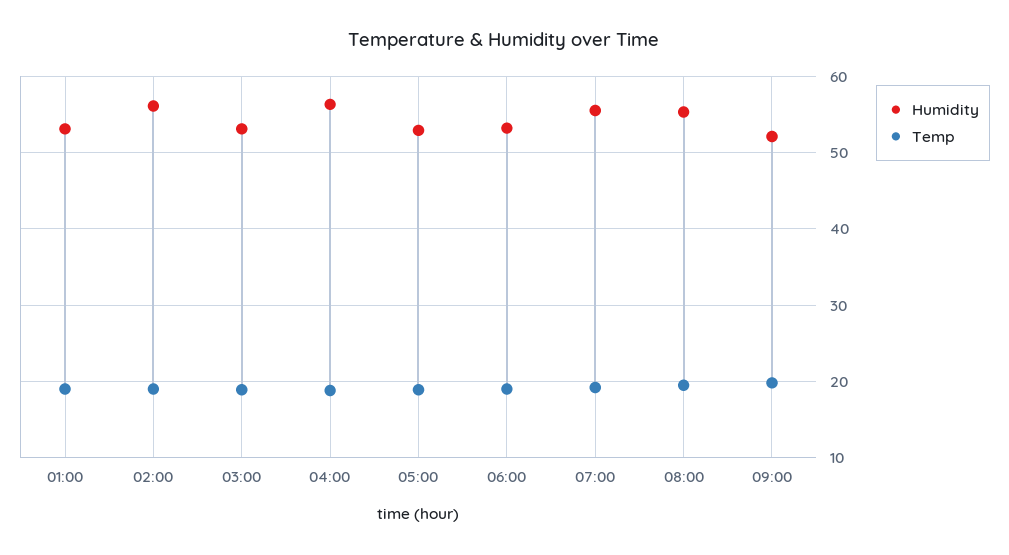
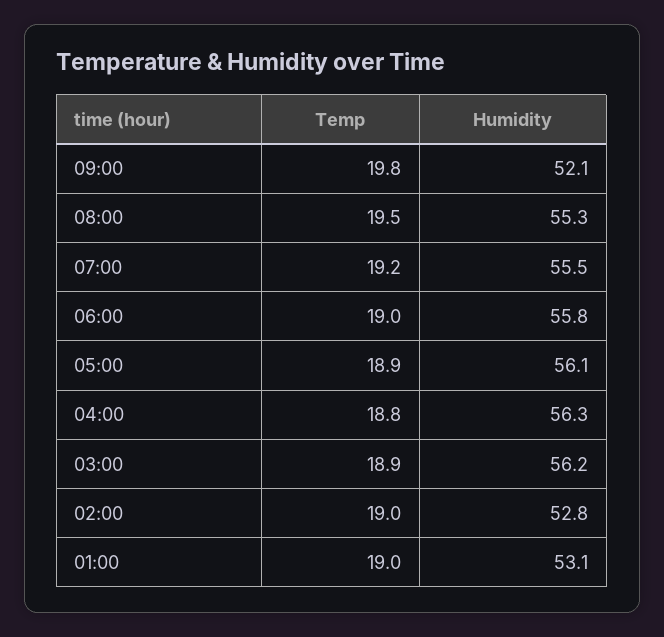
Humidity, 02:00: 56 -> 52.8
Humidity, 03:00: 53 -> 56.2
Humidity, 05:00: 53 -> 56.1
Humidity, 06:00: 53 -> 55.8

